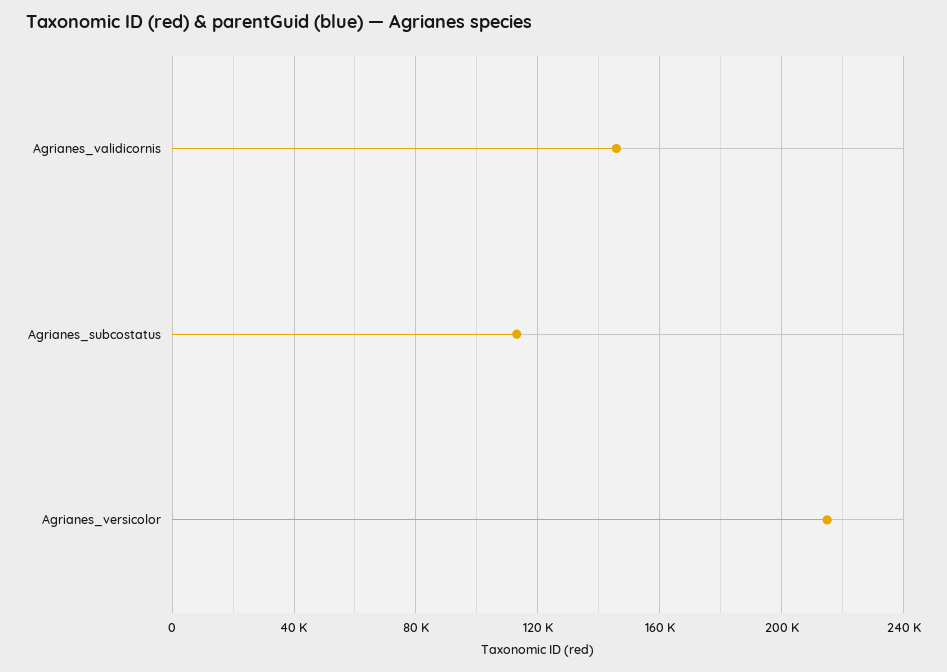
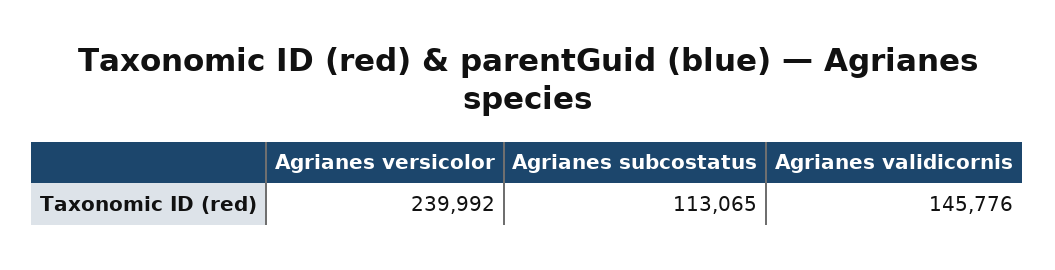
Agrianes_versicolor: 215000 -> 239992

